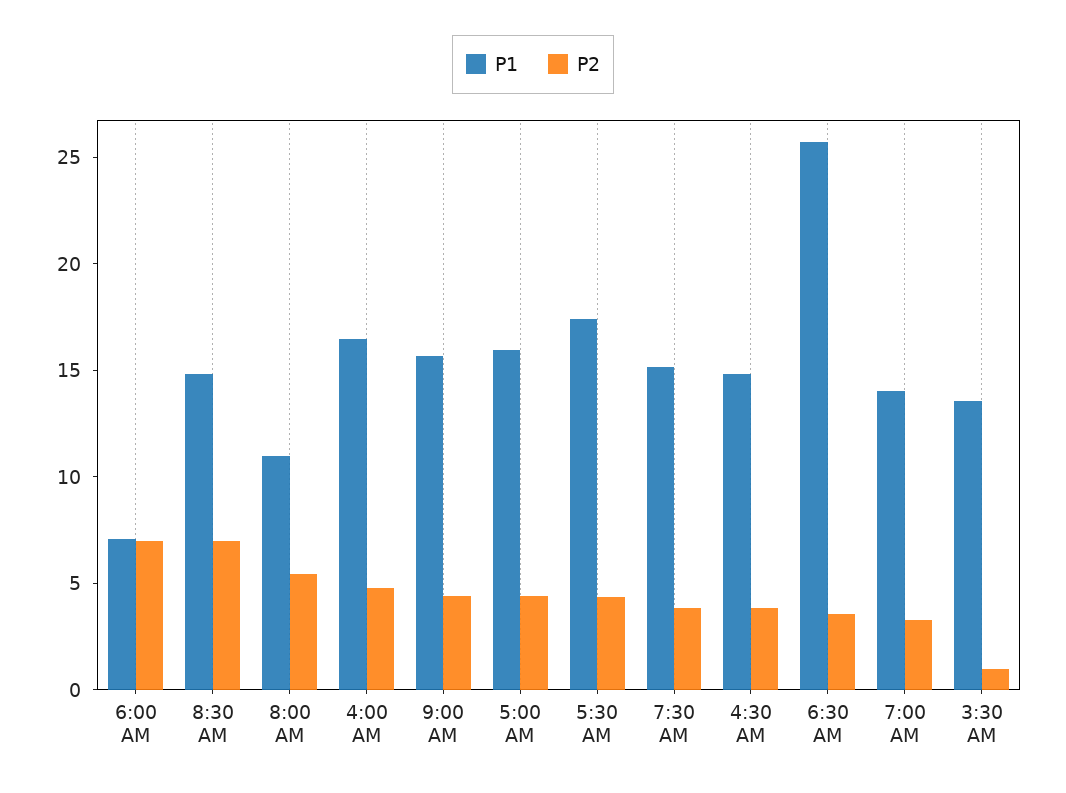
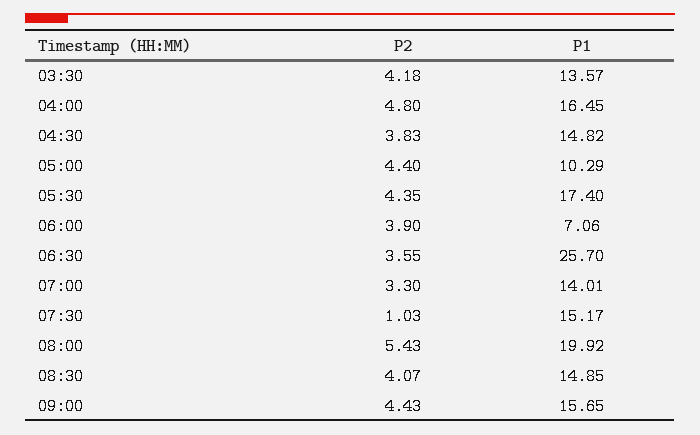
P2, 6:00 AM: 7 -> 3.9
P2, 8:30 AM: 7 -> 4.07
P1, 8:00 AM: 11 -> 19.92
P1, 5:00 AM: 16 -> 10.29
P2, 7:30 AM: 4 -> 1.03
P2, 3:30 AM: 1 -> 4.18

